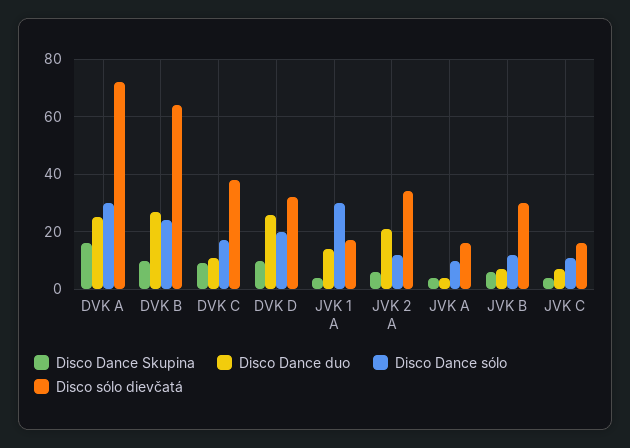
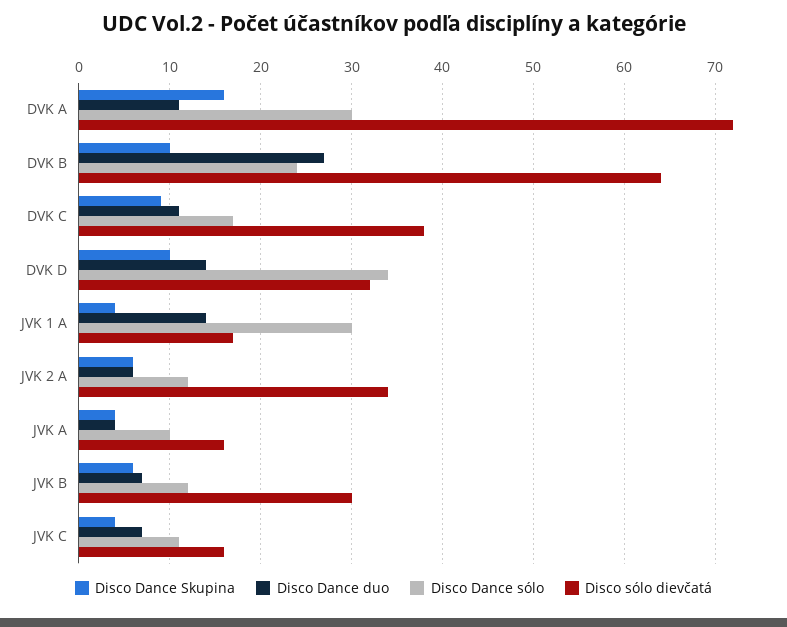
Disco Dance duo, DVK A: 25 -> 11
Disco Dance duo, DVK D: 25 -> 14
Disco Dance sólo, DVK D: 20 -> 34
Disco Dance duo, JVK 2 A: 20 -> 6

